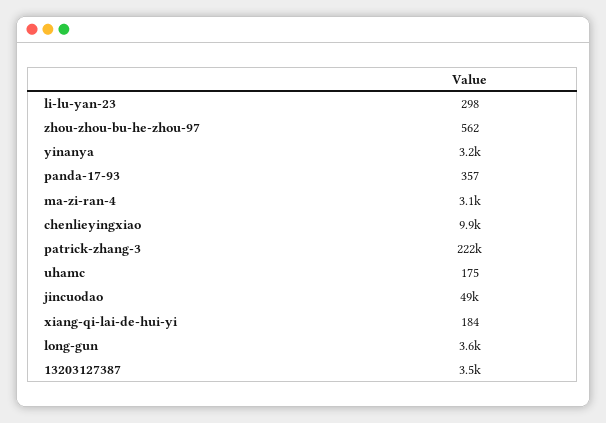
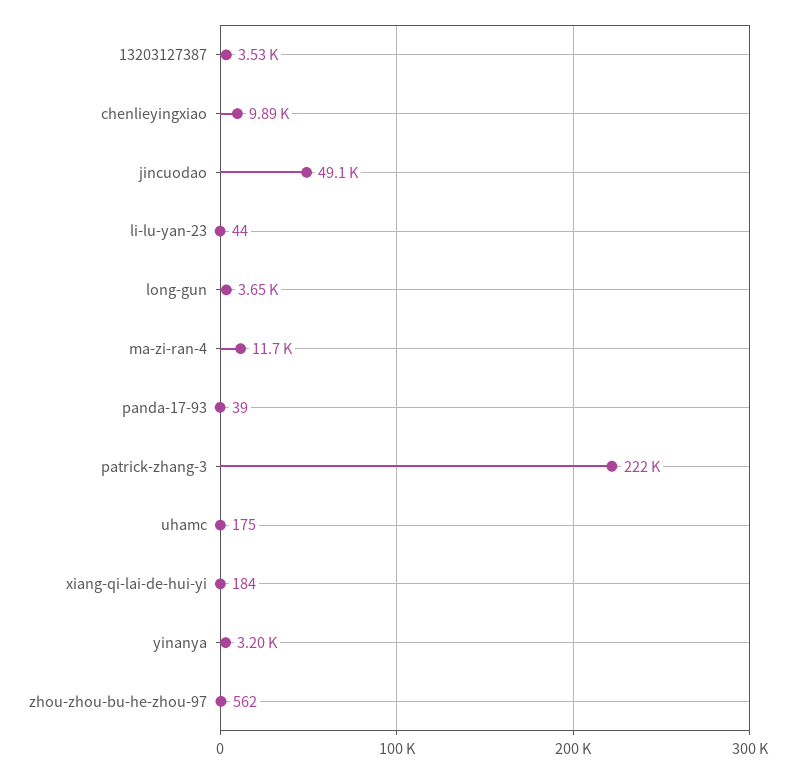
li-lu-yan-23: 298 -> 44
panda-17-93: 357 -> 39
ma-zi-ran-4: 3100 -> 11700

